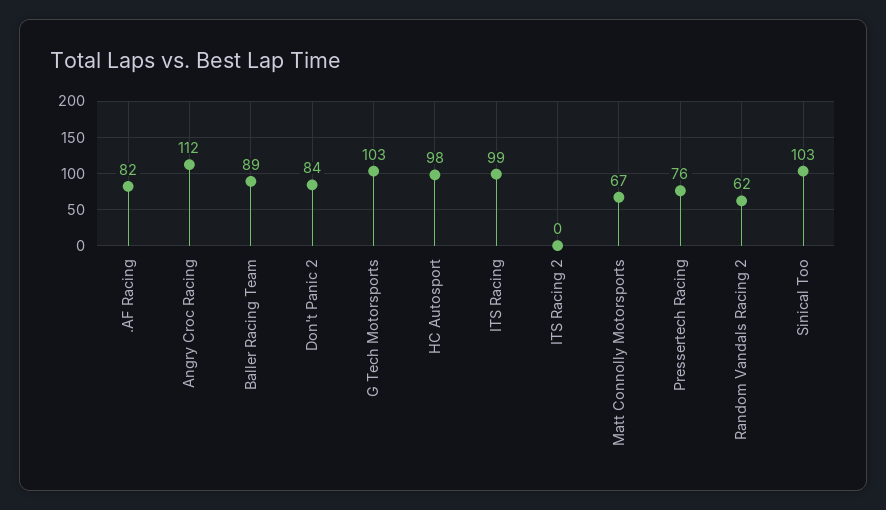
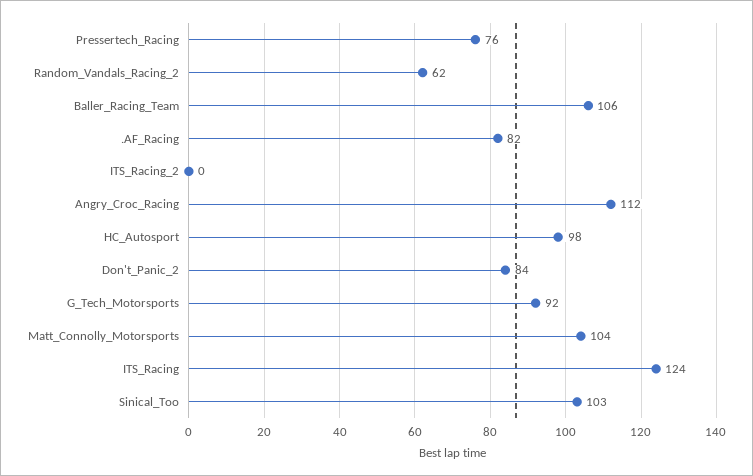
Baller Racing Team: 89 -> 106
G Tech Motorsports: 103 -> 92
ITS Racing: 99 -> 124
Matt Connolly Motorsports: 67 -> 104

